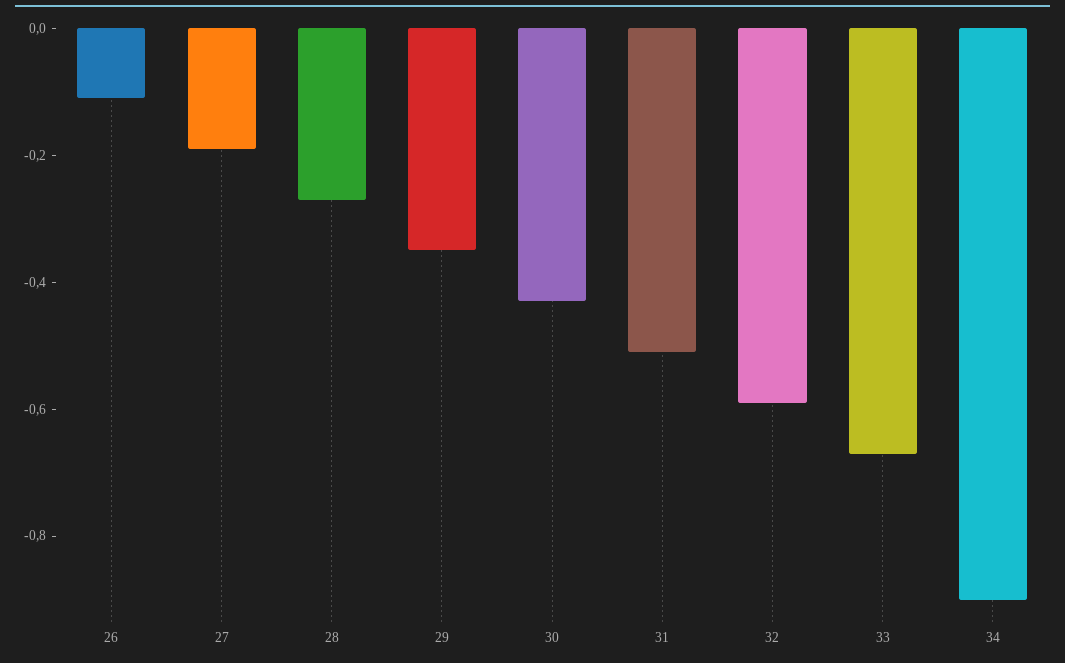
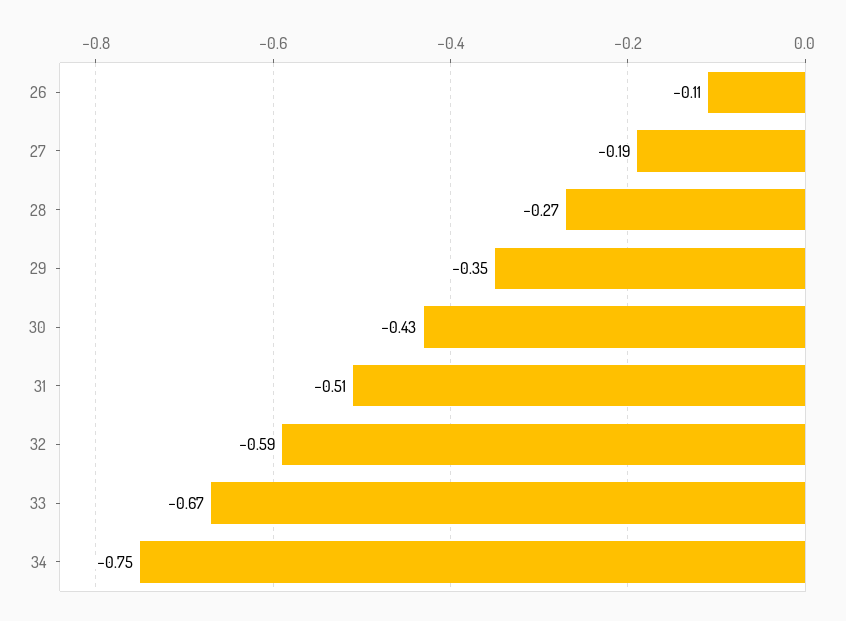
34: -0.9 -> -0.75

